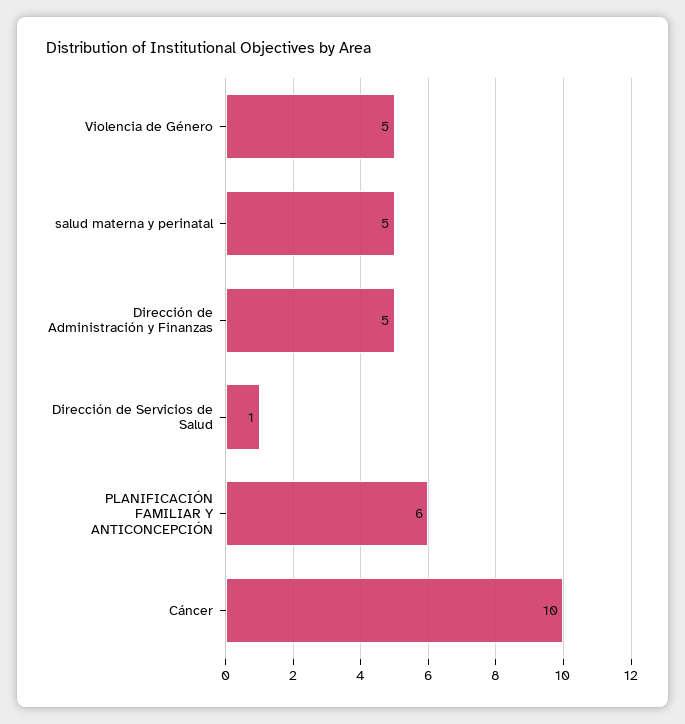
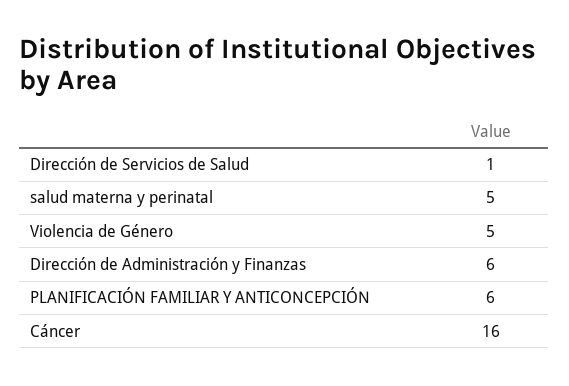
Dirección de Administración y Finanzas: 5 -> 6
Cáncer: 10 -> 16

